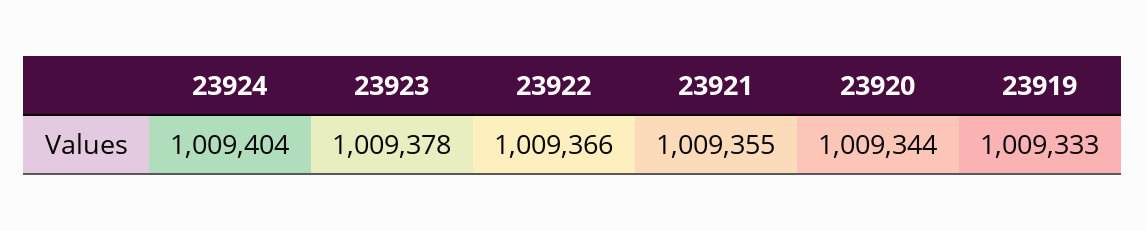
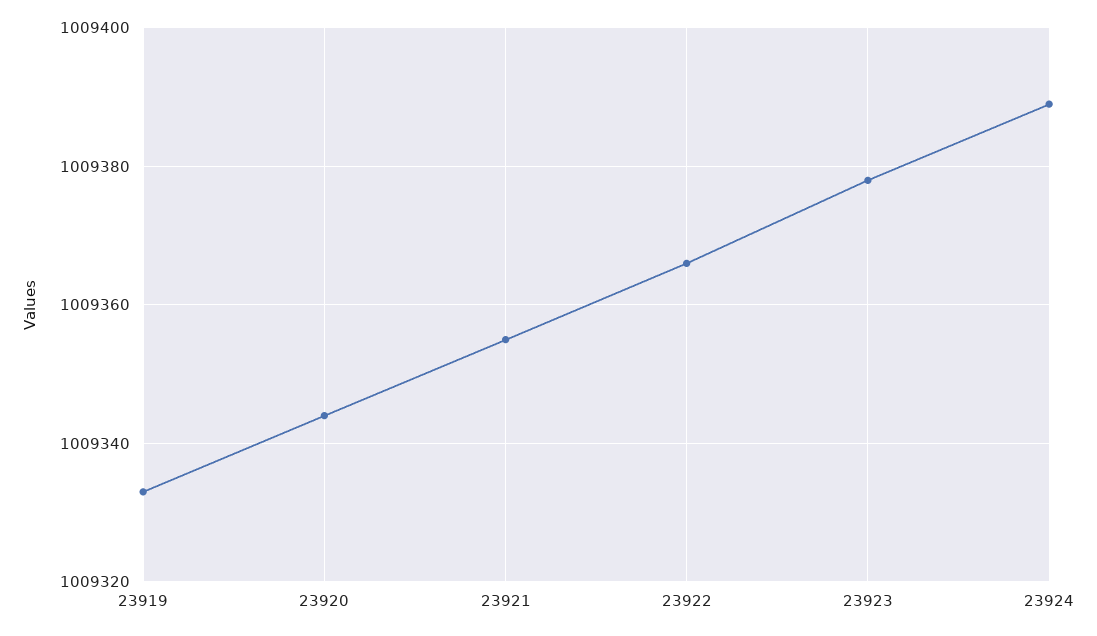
23924: 1009404 -> 1009390

